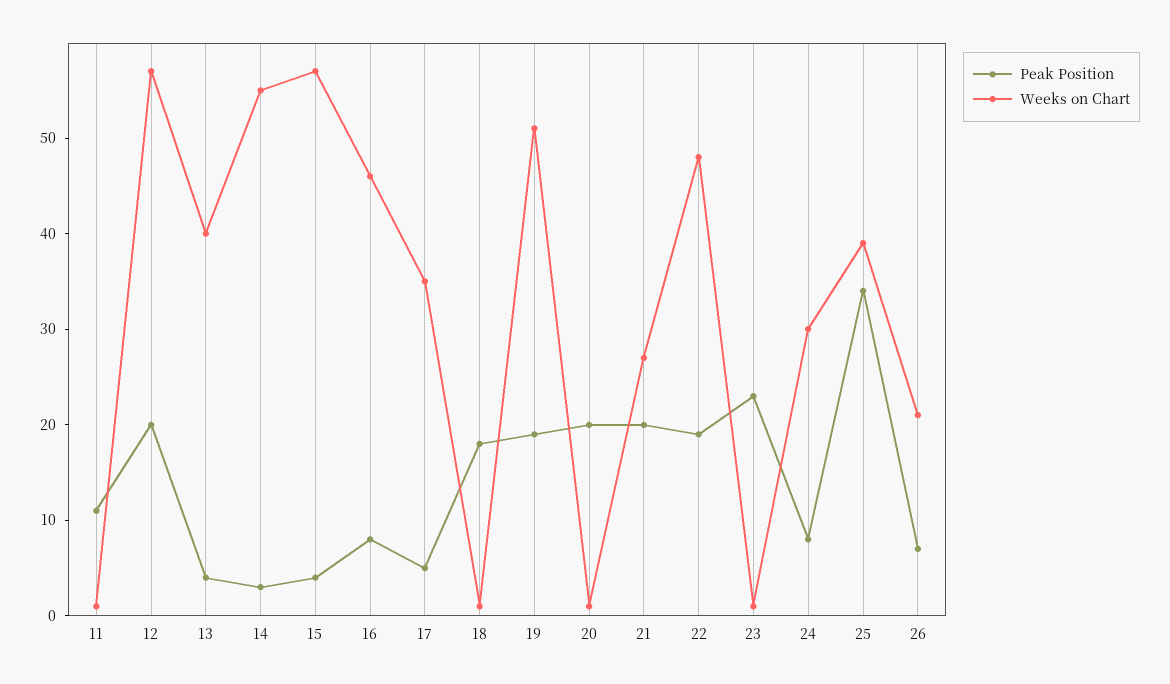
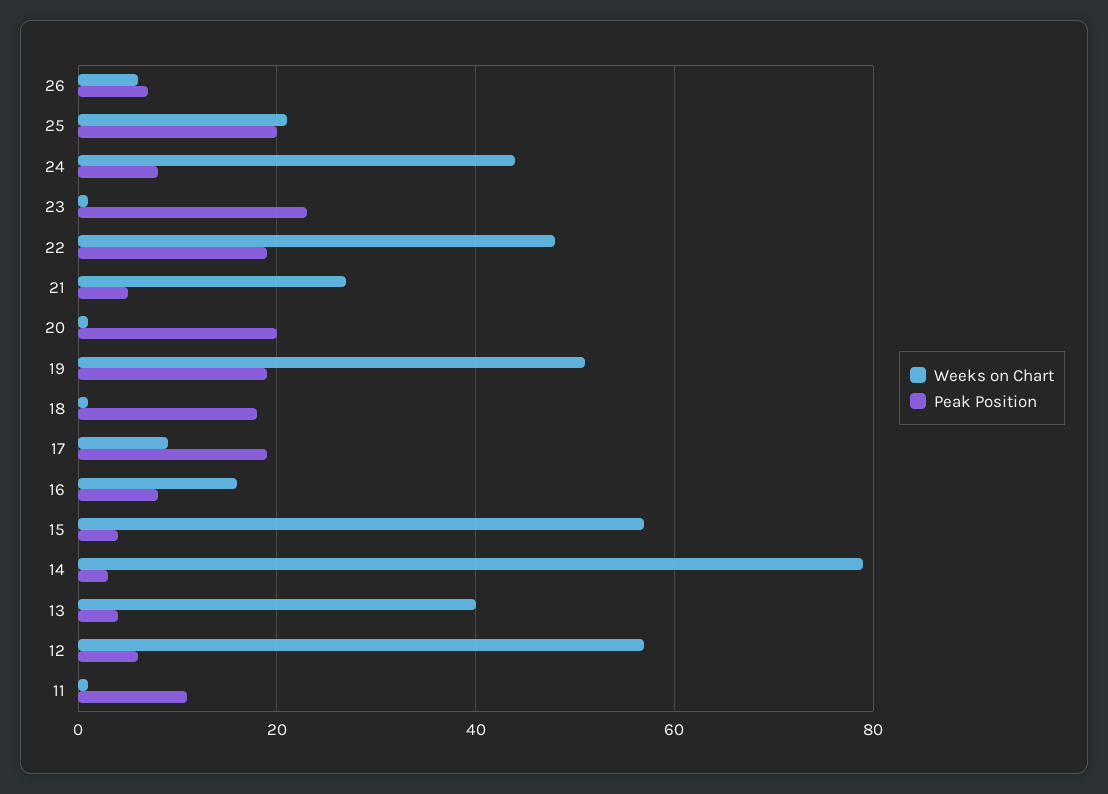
Peak Position, 12: 20 -> 5
Weeks on Chart, 14: 55 -> 80
Weeks on Chart, 16: 46 -> 15
Peak Position, 17: 5 -> 20
Weeks on Chart, 17: 35 -> 10
Peak Position, 21: 20 -> 5
Weeks on Chart, 24: 30 -> 45
Peak Position, 25: 34 -> 20
Weeks on Chart, 25: 39 -> 20
Weeks on Chart, 26: 21 -> 5

